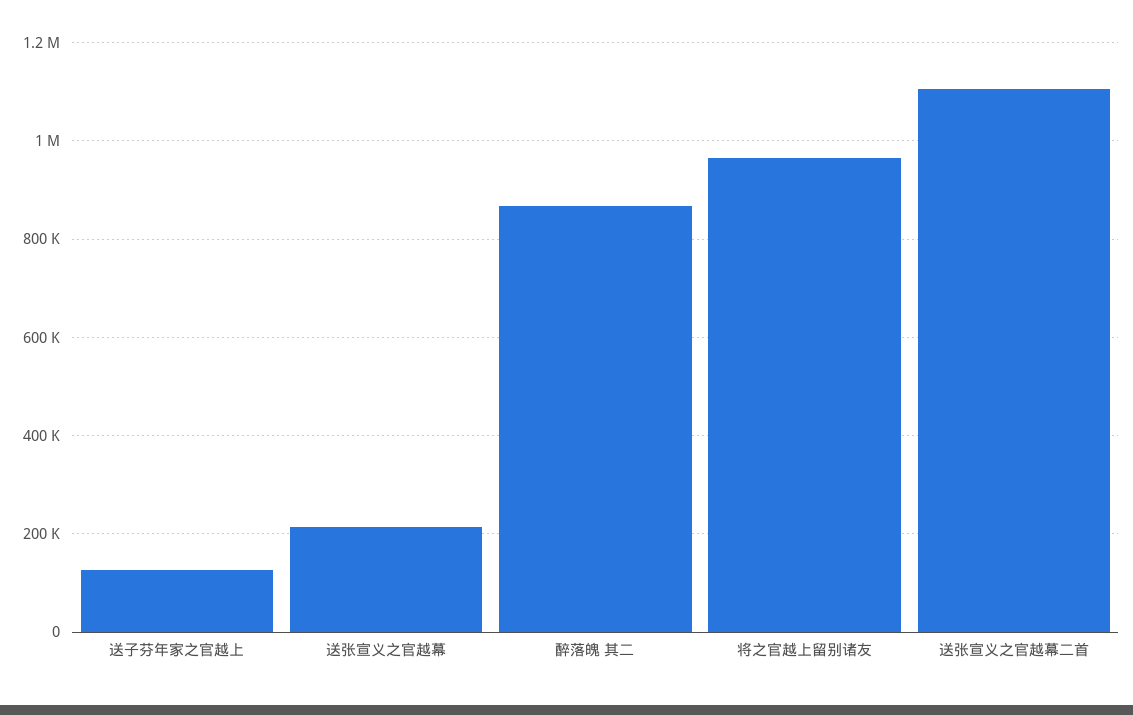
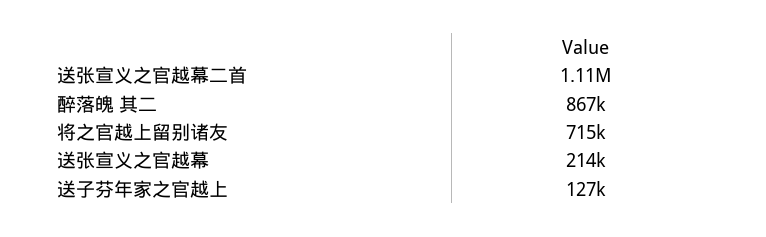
将之官越上留别诸友: 960000 -> 715000

